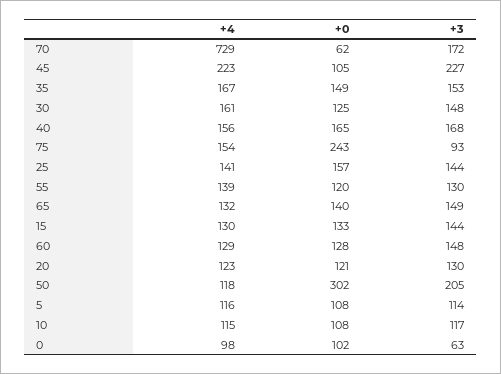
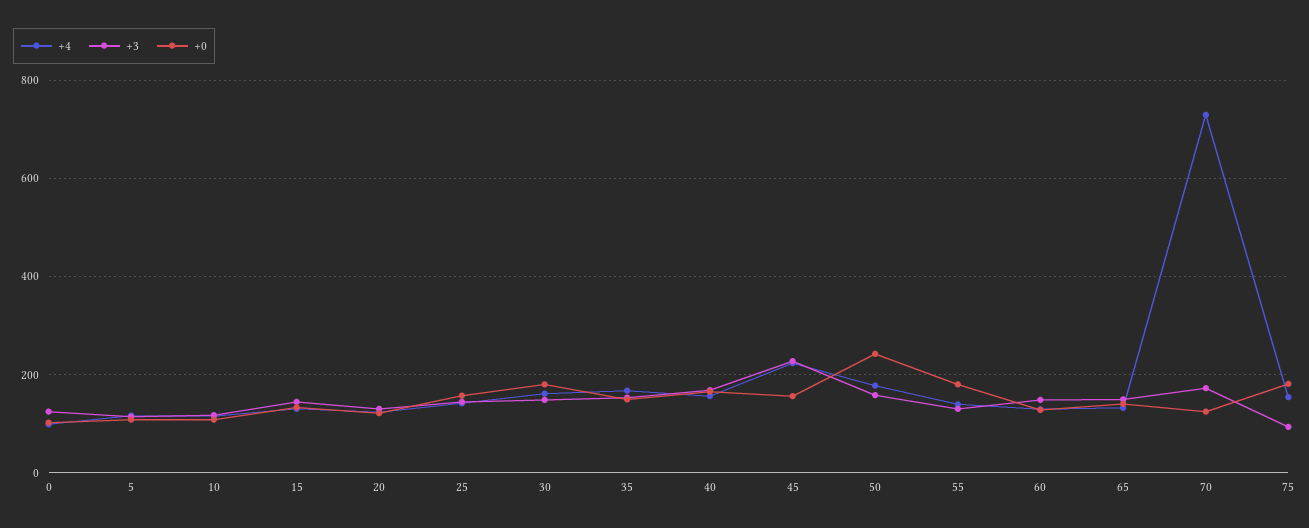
+0, 70: 62 -> 120
+0, 45: 105 -> 160
+0, 30: 125 -> 180
+0, 75: 243 -> 180
+0, 55: 120 -> 180
+4, 50: 118 -> 180
+0, 50: 302 -> 240
+3, 50: 205 -> 160
+3, 0: 63 -> 120

